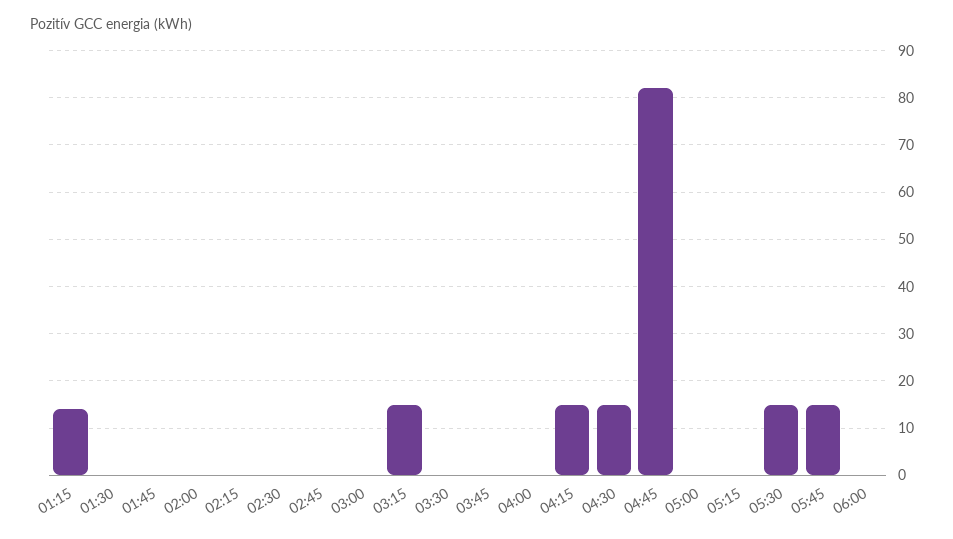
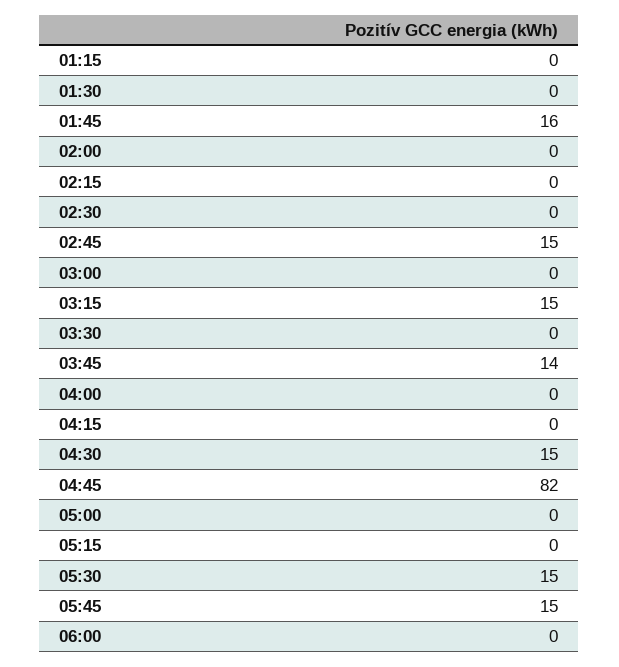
01:15: 15 -> 0
01:45: 0 -> 16
02:45: 0 -> 15
03:45: 0 -> 14
04:15: 15 -> 0

